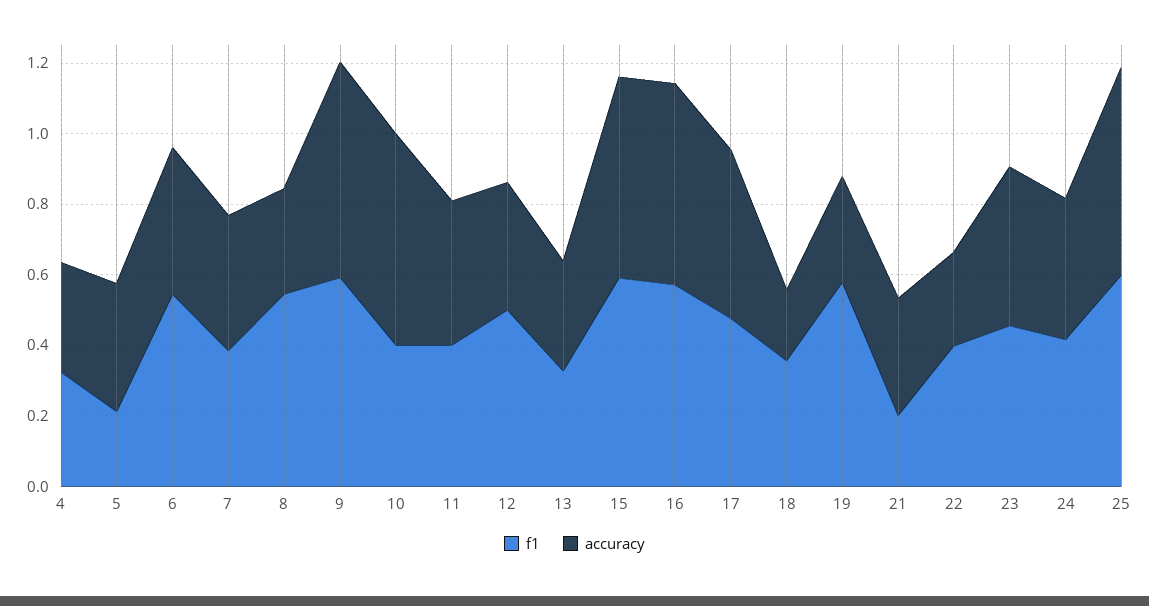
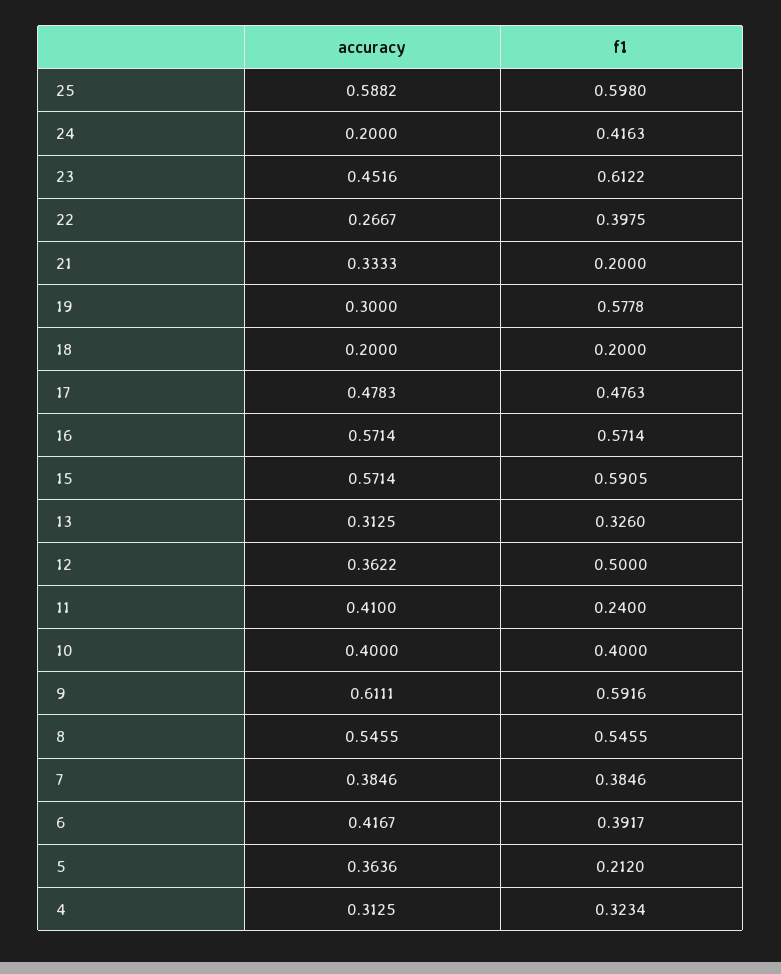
f1, 6: 0.55 -> 0.3917
accuracy, 8: 0.3 -> 0.5455
accuracy, 10: 0.6 -> 0.4
f1, 11: 0.4 -> 0.24
f1, 18: 0.35 -> 0.2
f1, 23: 0.45 -> 0.6122
accuracy, 24: 0.4 -> 0.2

